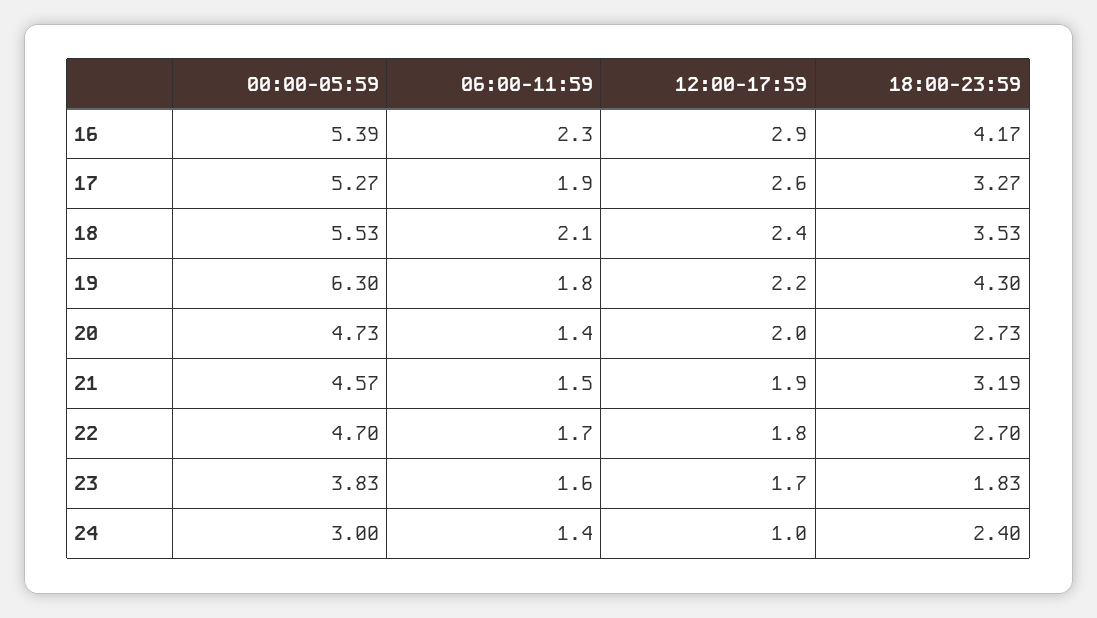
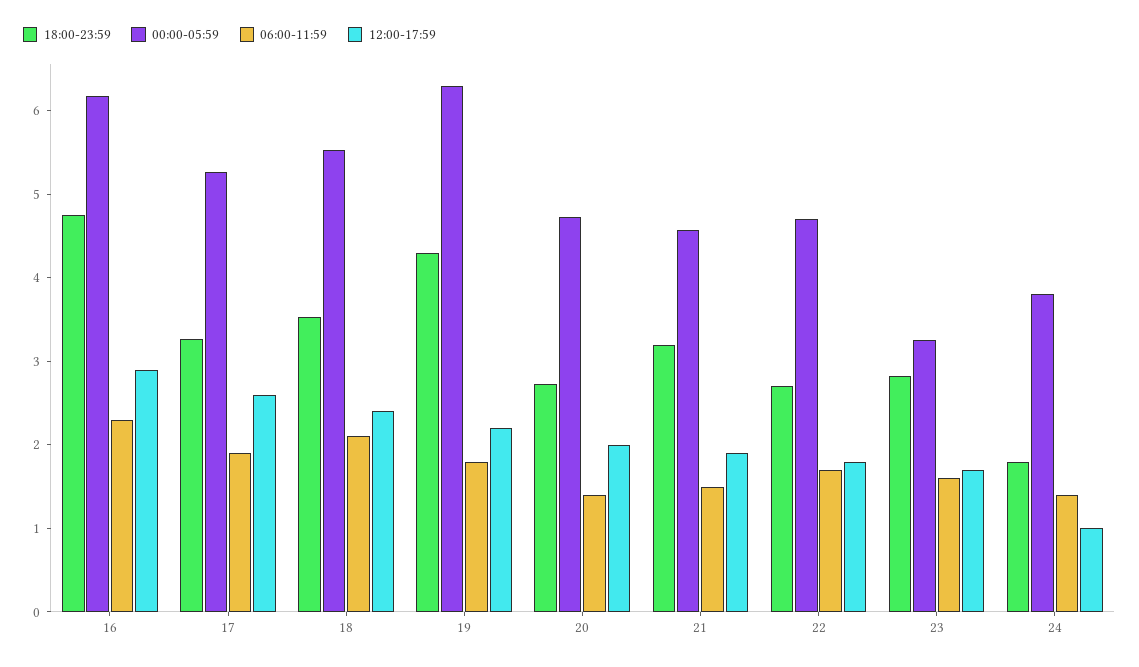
00:00-05:59, 16: 5.39 -> 6.2
18:00-23:59, 16: 4.17 -> 4.8
00:00-05:59, 23: 3.83 -> 3.2
18:00-23:59, 23: 1.83 -> 2.8
00:00-05:59, 24: 3 -> 3.8
18:00-23:59, 24: 2.4 -> 1.8

